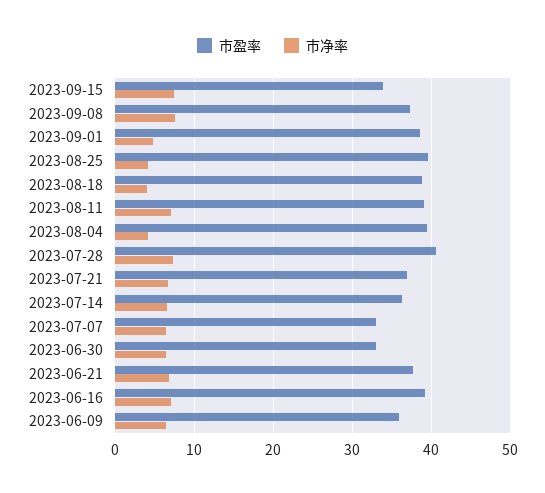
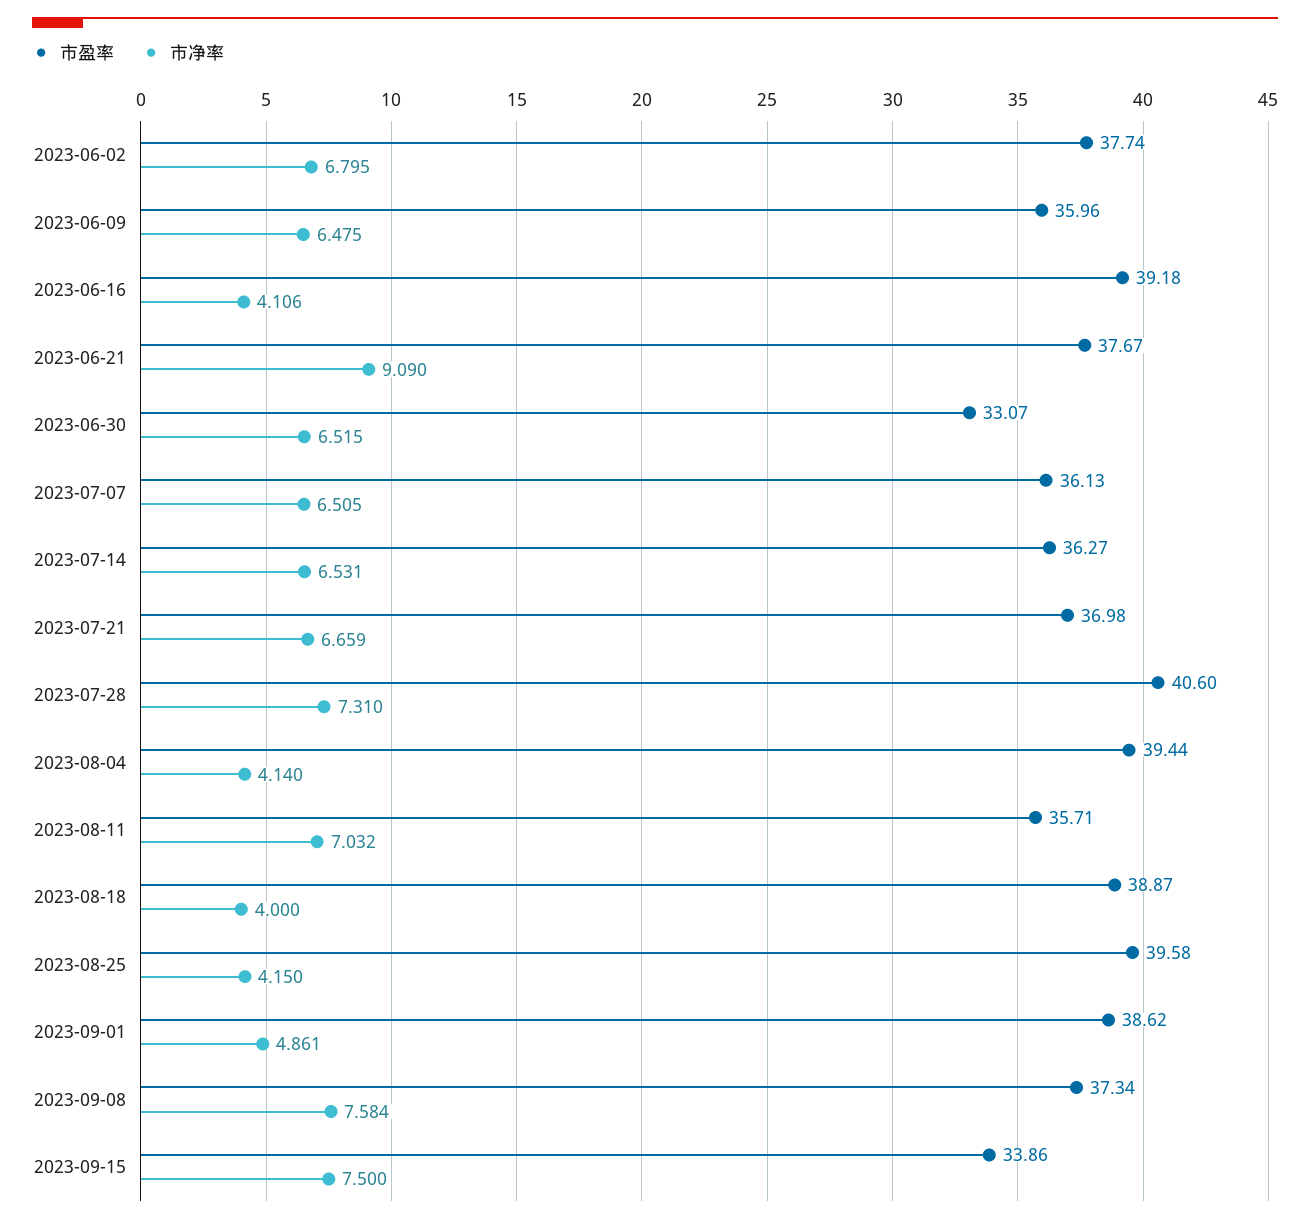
市盈率, 2023-08-11: 39 -> 35.71
市盈率, 2023-07-07: 33 -> 36.13
市净率, 2023-06-21: 7 -> 9.09
市净率, 2023-06-16: 7 -> 4.106
市盈率, 2023-06-02: none -> 37.74
市净率, 2023-06-02: none -> 6.795

